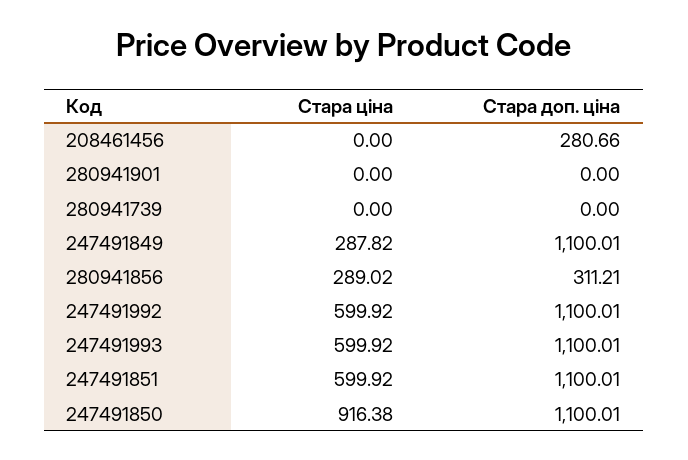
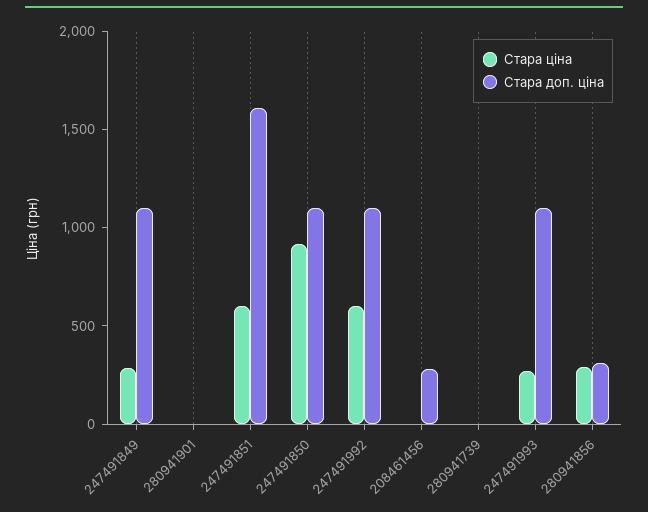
Стара ціна, 247491993: 599.92 -> 300
Стара доп. ціна, 247491851: 1100.01 -> 1600

